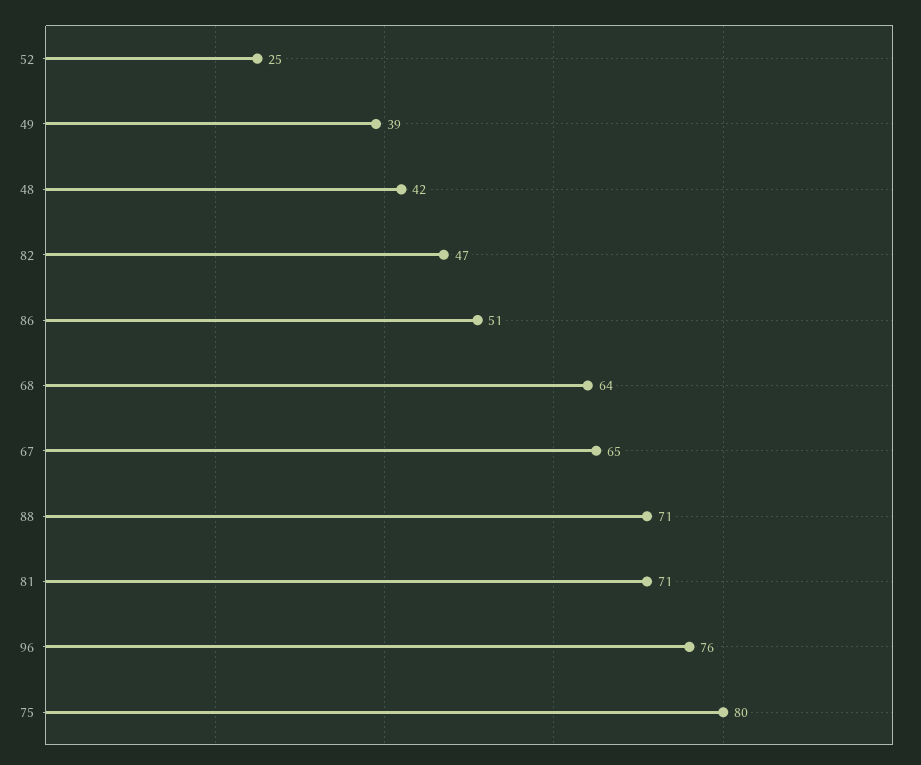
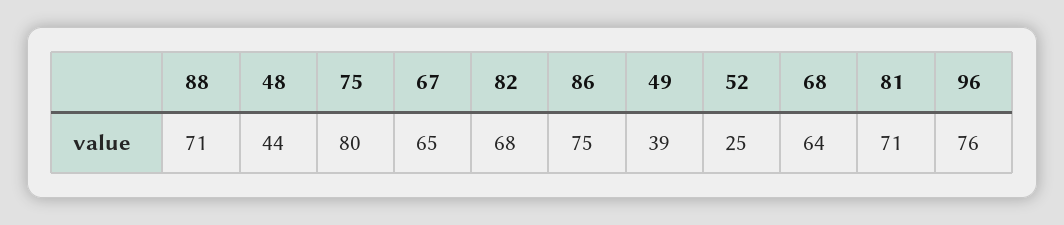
48: 42 -> 44
82: 47 -> 68
86: 51 -> 75

